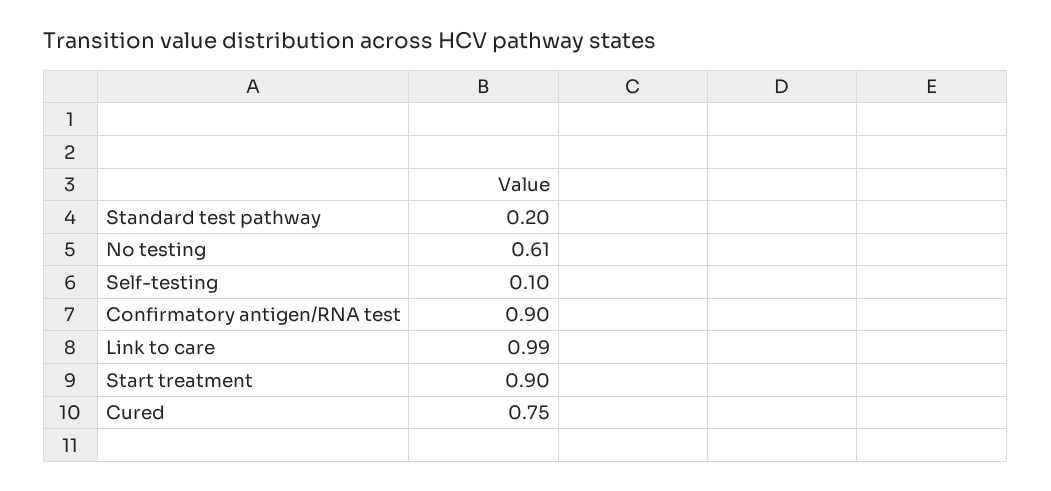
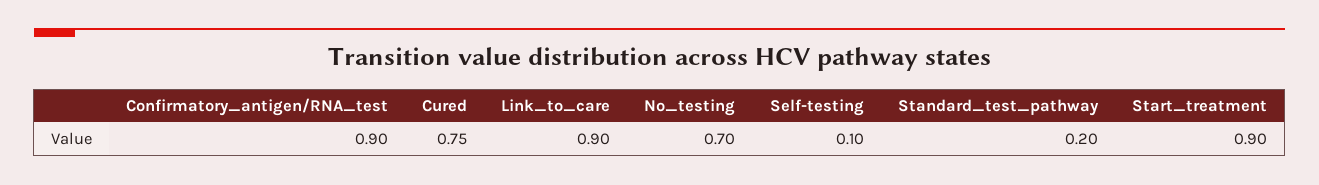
No testing: 0.61 -> 0.7
Link to care: 0.99 -> 0.9

